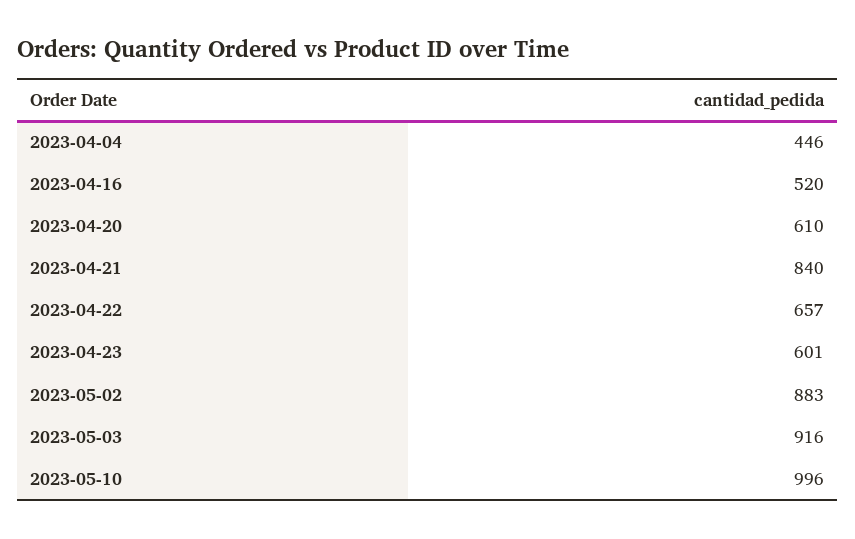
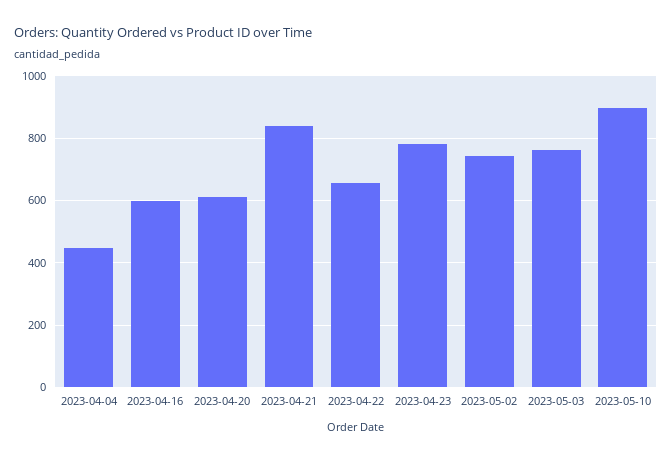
2023-04-16: 520 -> 600
2023-04-23: 601 -> 780
2023-05-02: 883 -> 740
2023-05-03: 916 -> 760
2023-05-10: 996 -> 900

